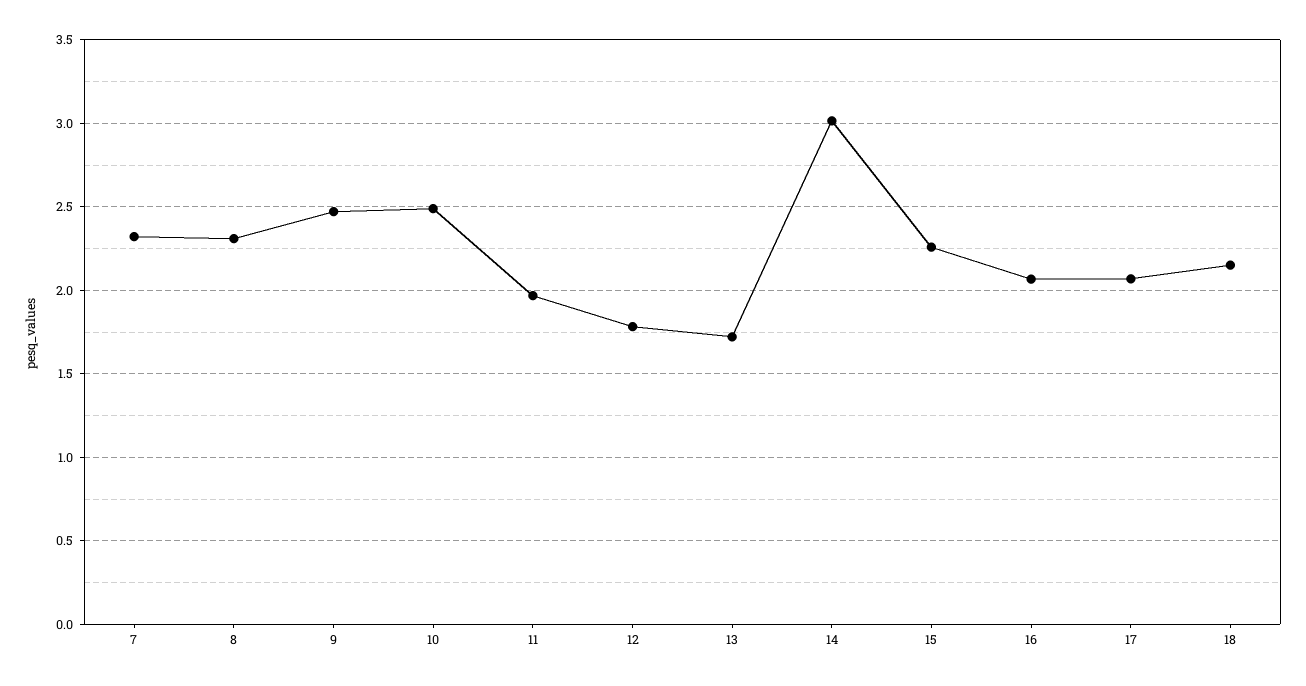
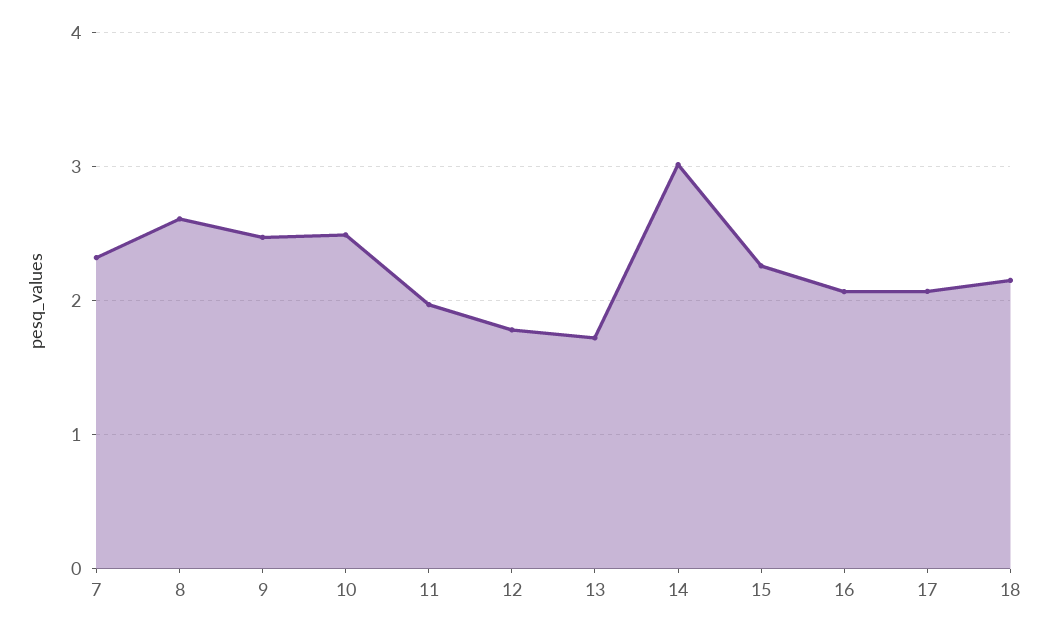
8: 2.3 -> 2.6

